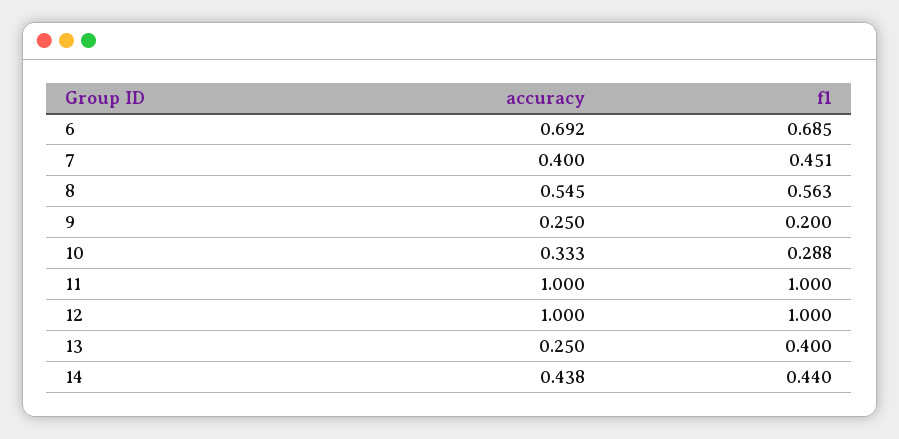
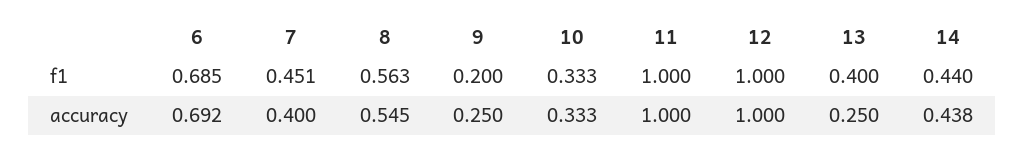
f1, 10: 0.288 -> 0.333

